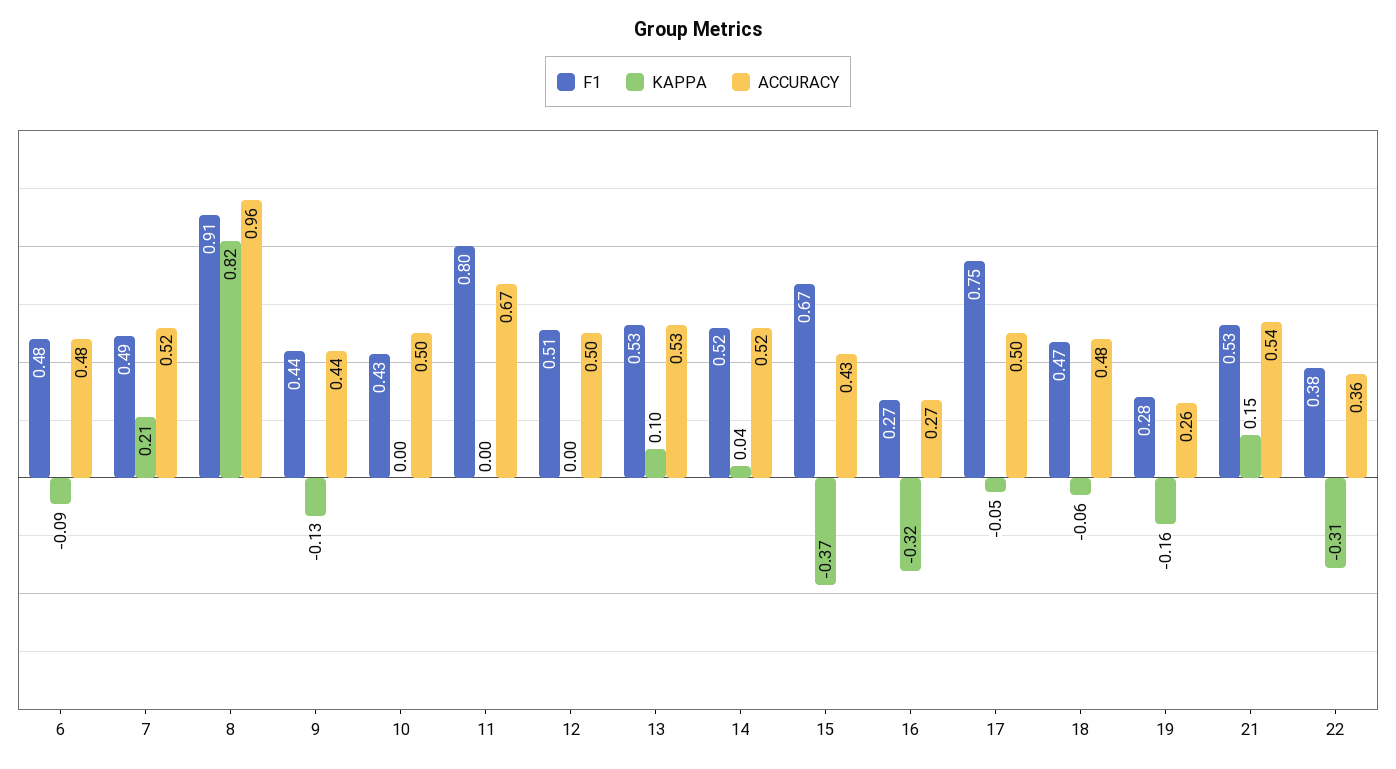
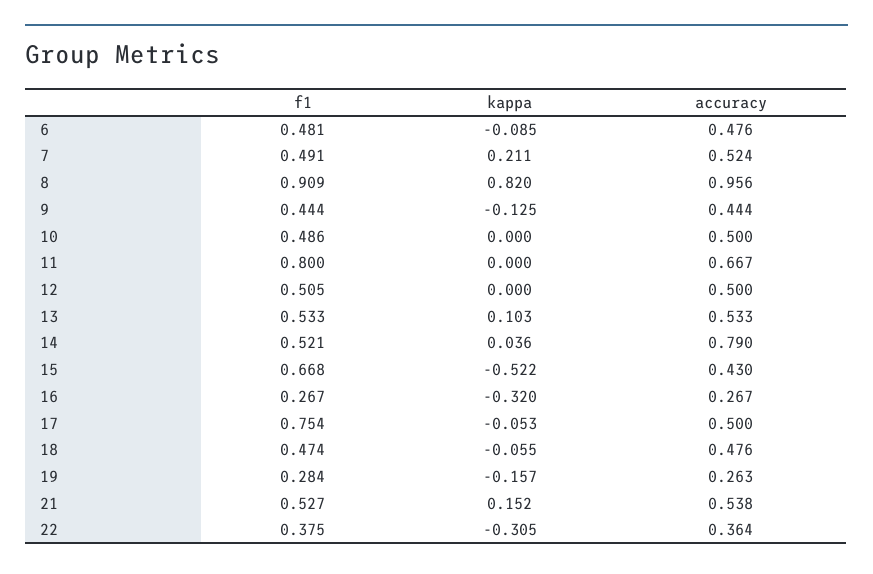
F1, 10: 0.43 -> 0.486
ACCURACY, 14: 0.52 -> 0.79
KAPPA, 15: -0.37 -> -0.522

